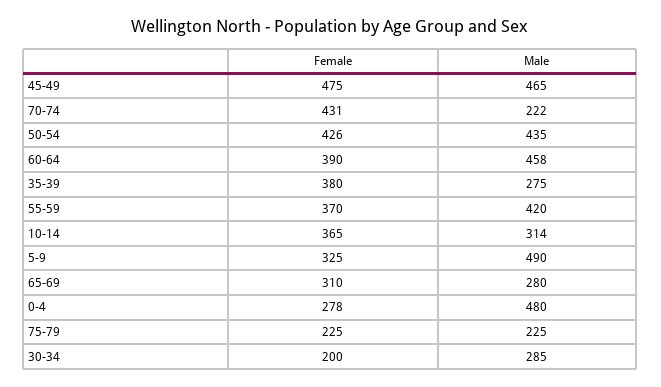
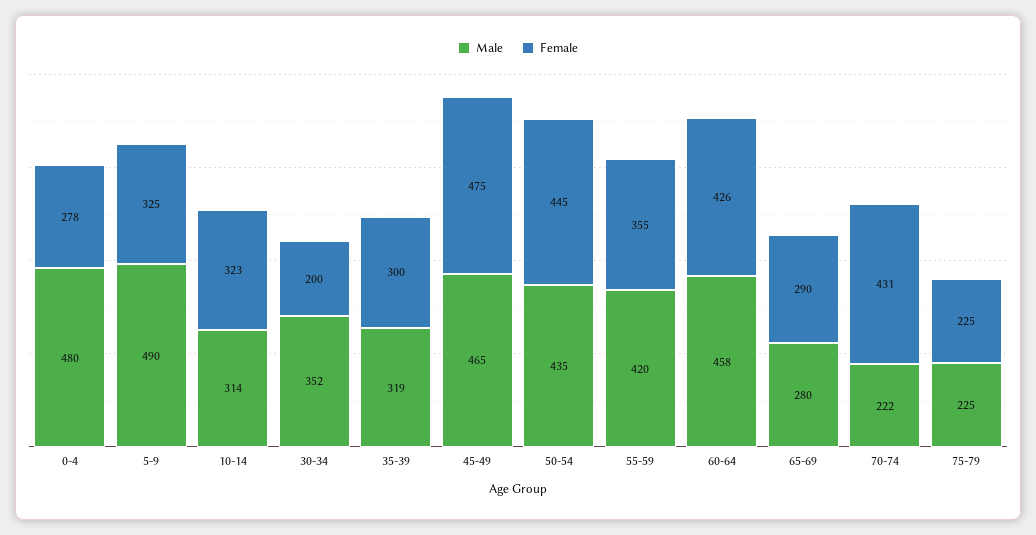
Female, 50-54: 426 -> 445
Female, 60-64: 390 -> 426
Female, 35-39: 380 -> 300
Male, 35-39: 275 -> 319
Female, 55-59: 370 -> 355
Female, 10-14: 365 -> 323
Female, 65-69: 310 -> 290
Male, 30-34: 285 -> 352

